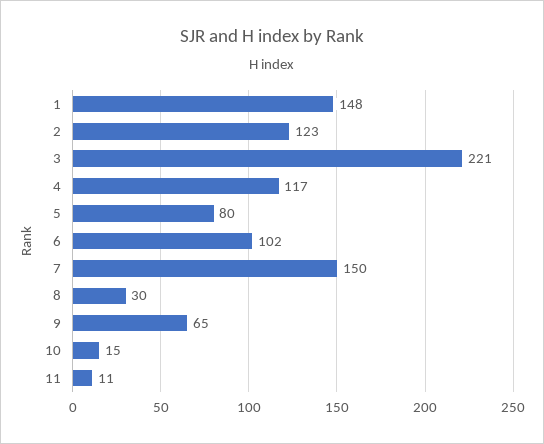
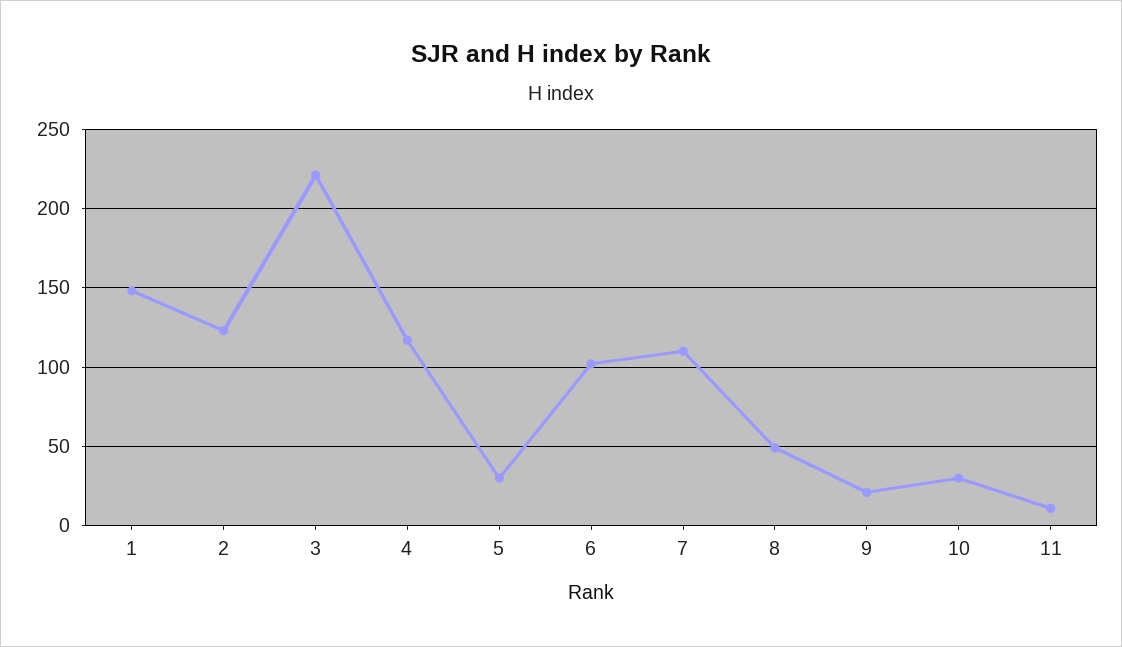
5: 80 -> 30
7: 150 -> 110
8: 30 -> 50
9: 65 -> 20
10: 15 -> 30

